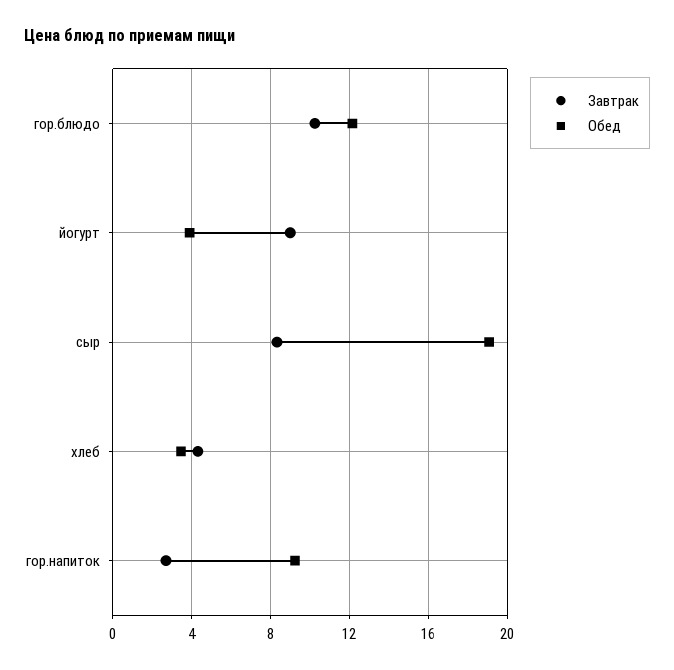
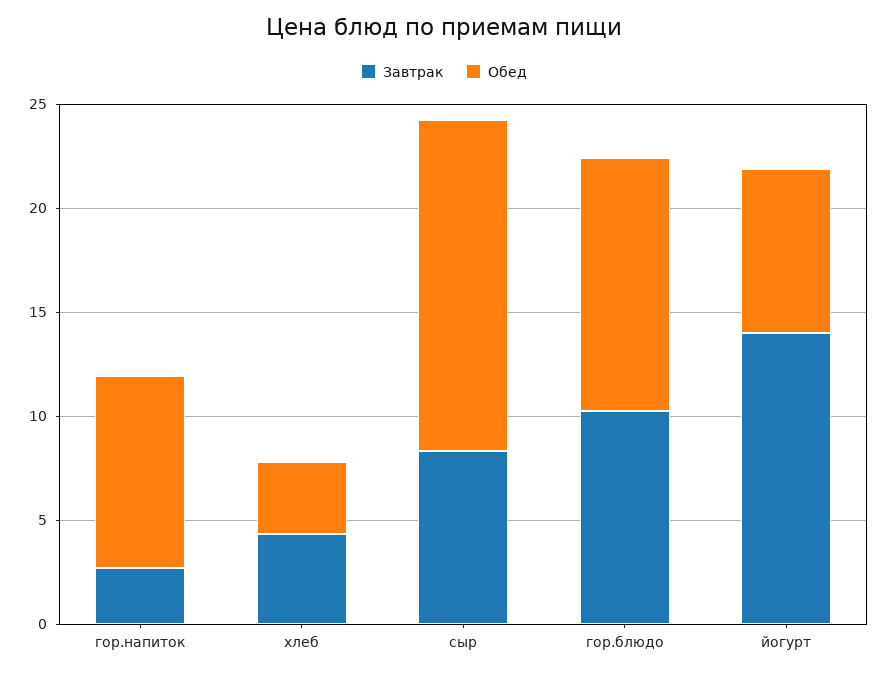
Завтрак, йогурт: 9 -> 14
Обед, йогурт: 4 -> 8
Обед, сыр: 19 -> 16

